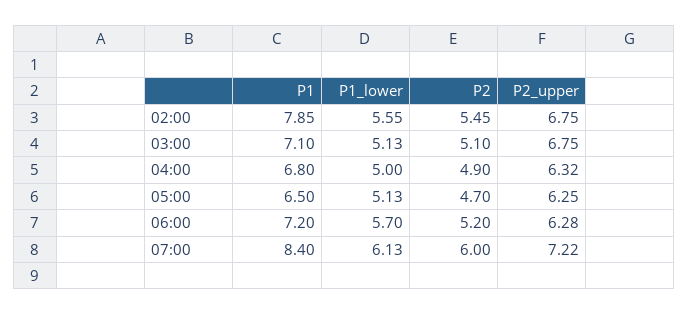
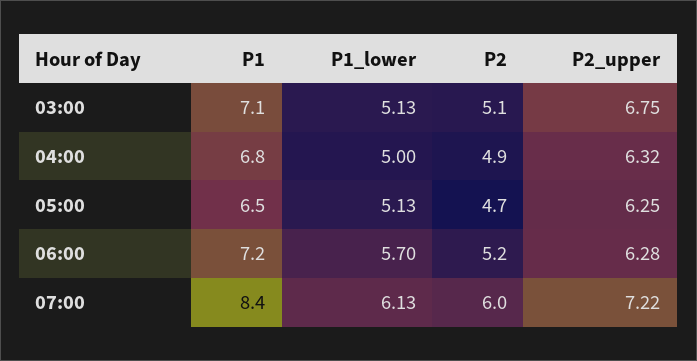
P1, 02:00: 7.85 -> none
P1_lower, 02:00: 5.55 -> none
P2, 02:00: 5.45 -> none
P2_upper, 02:00: 6.75 -> none

